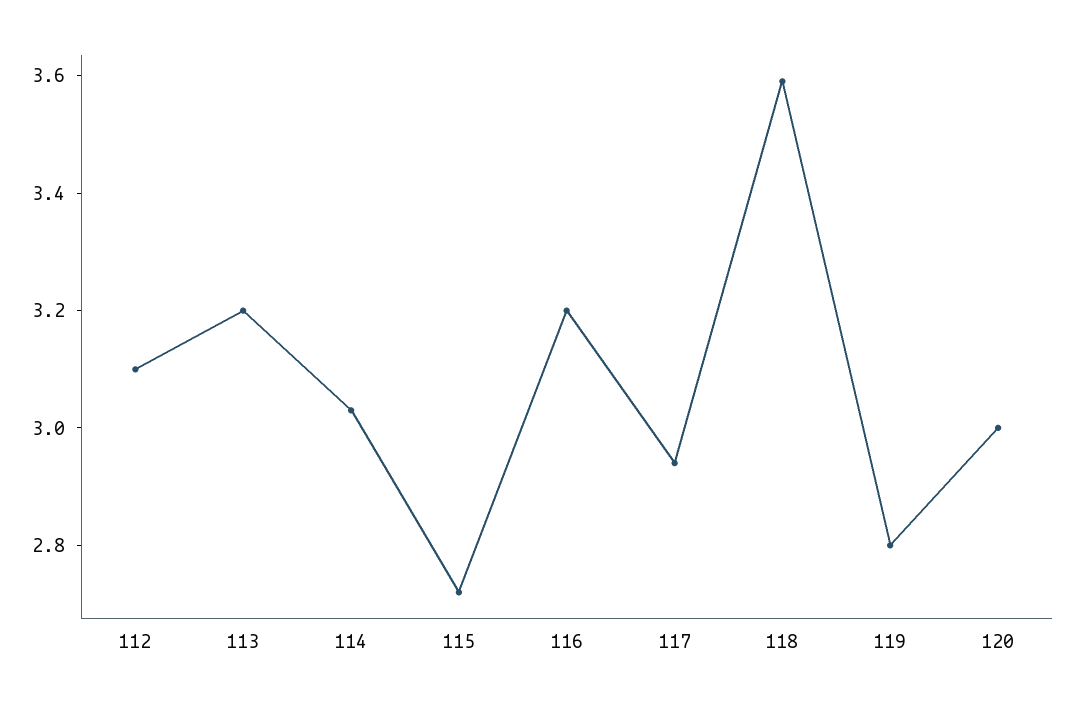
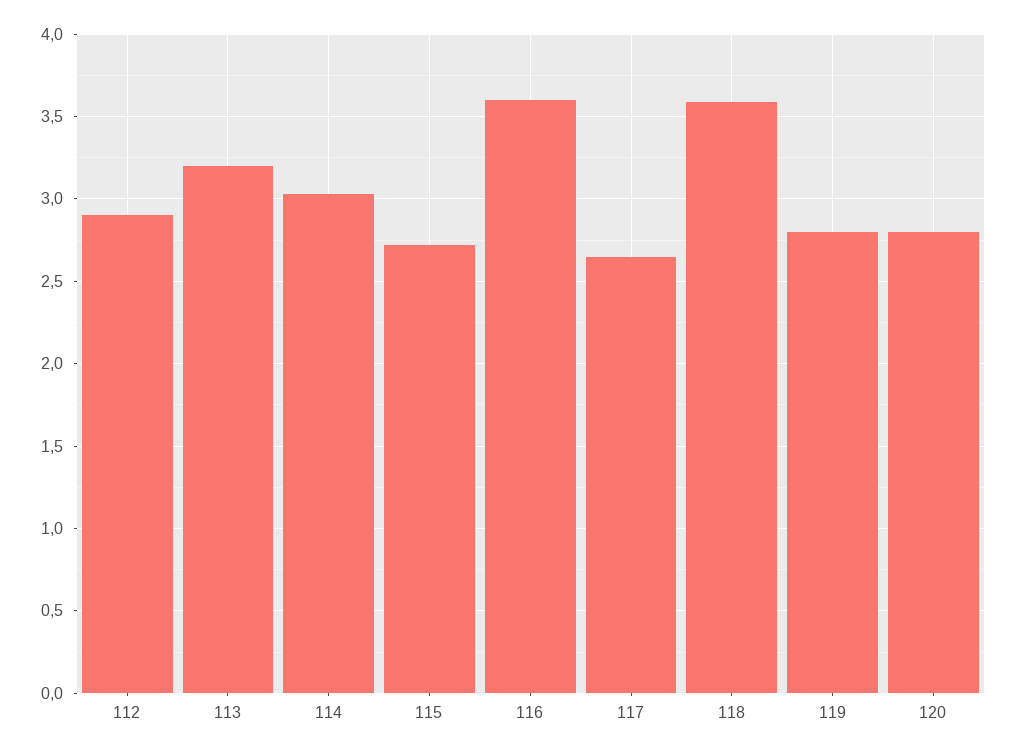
112: 3.1 -> 2.9
116: 3.2 -> 3.6
117: 2.95 -> 2.65
120: 3 -> 2.8

